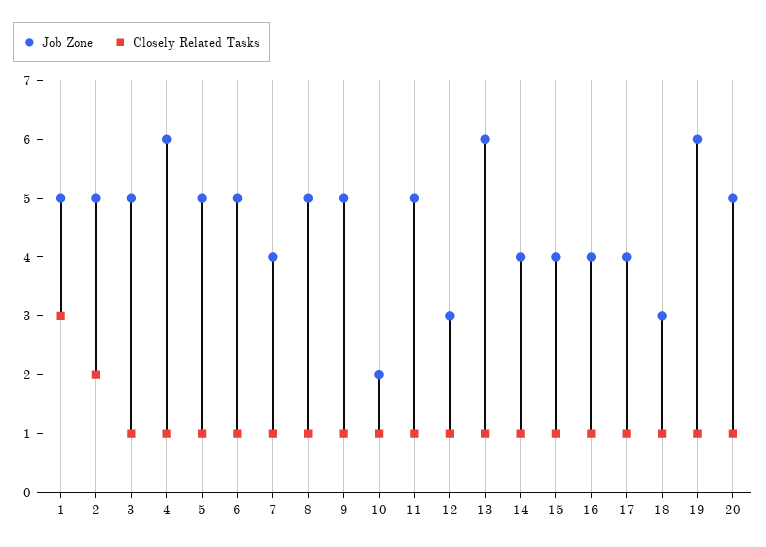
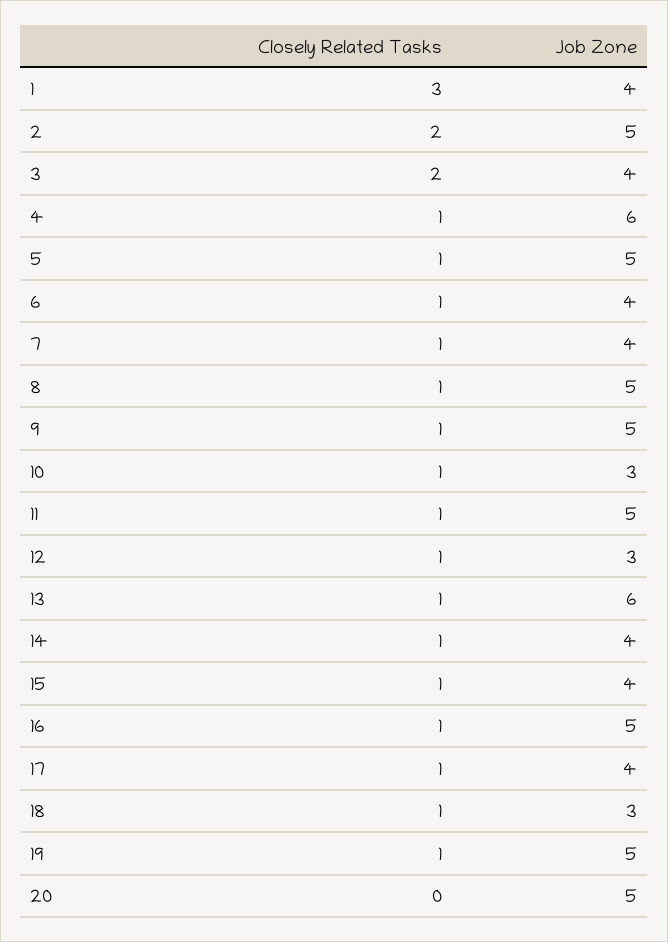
Job Zone, 1: 5 -> 4
Job Zone, 3: 5 -> 4
Closely Related Tasks, 3: 1 -> 2
Job Zone, 6: 5 -> 4
Job Zone, 10: 2 -> 3
Job Zone, 16: 4 -> 5
Job Zone, 19: 6 -> 5
Closely Related Tasks, 20: 1 -> 0

